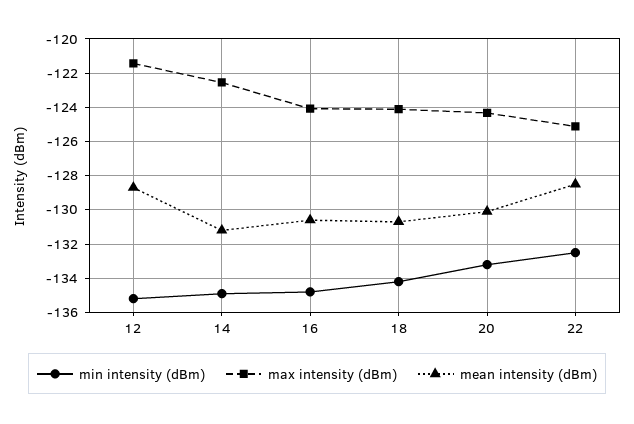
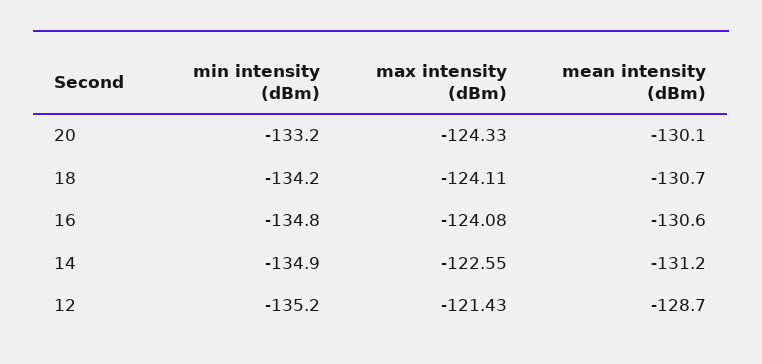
min intensity (dBm), 22: -132.5 -> none
max intensity (dBm), 22: -125 -> none
mean intensity (dBm), 22: -128.5 -> none

